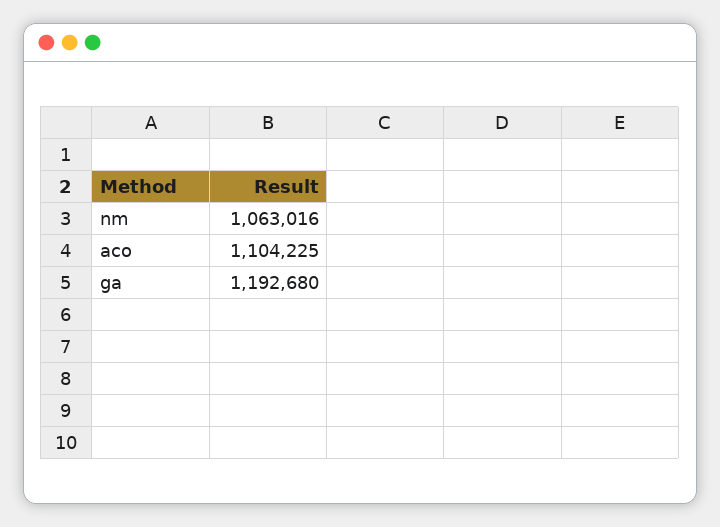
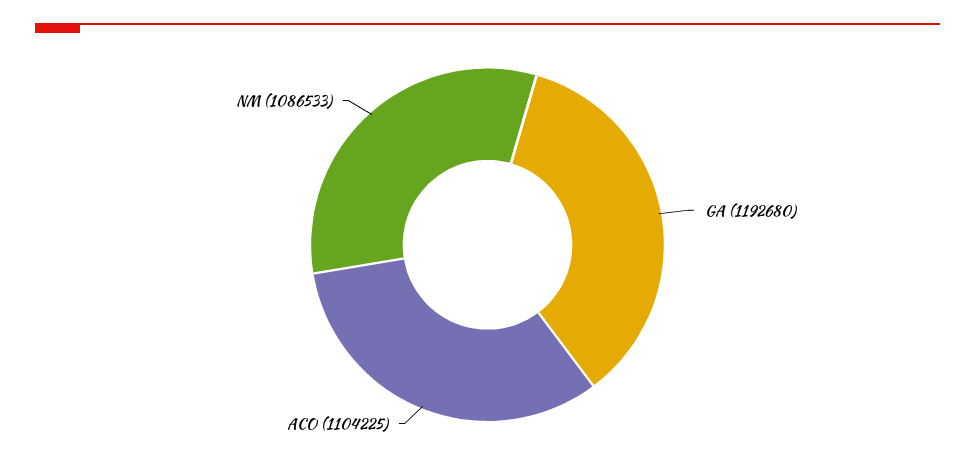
nm: 1063016 -> 1086533

